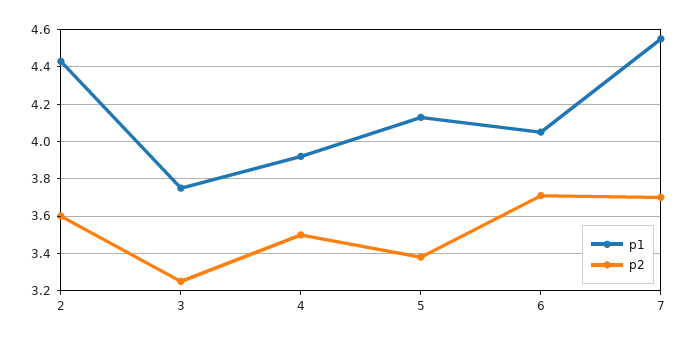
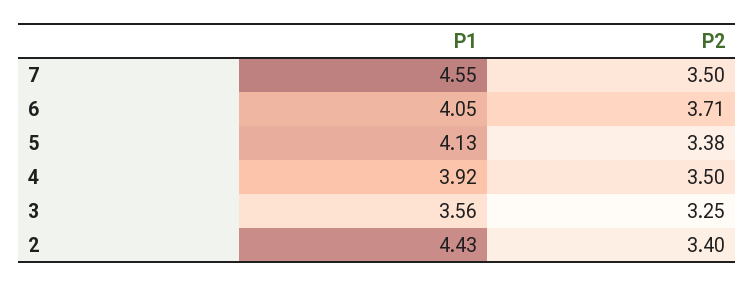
p2, 2: 3.6 -> 3.4
p1, 3: 3.75 -> 3.56
p2, 7: 3.7 -> 3.5

